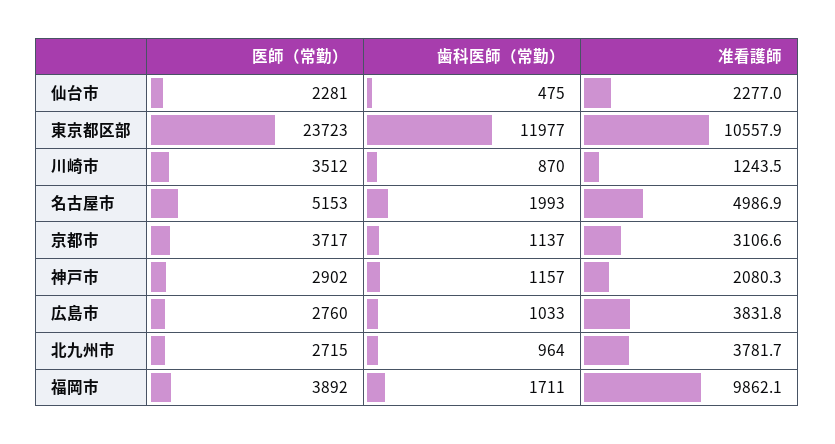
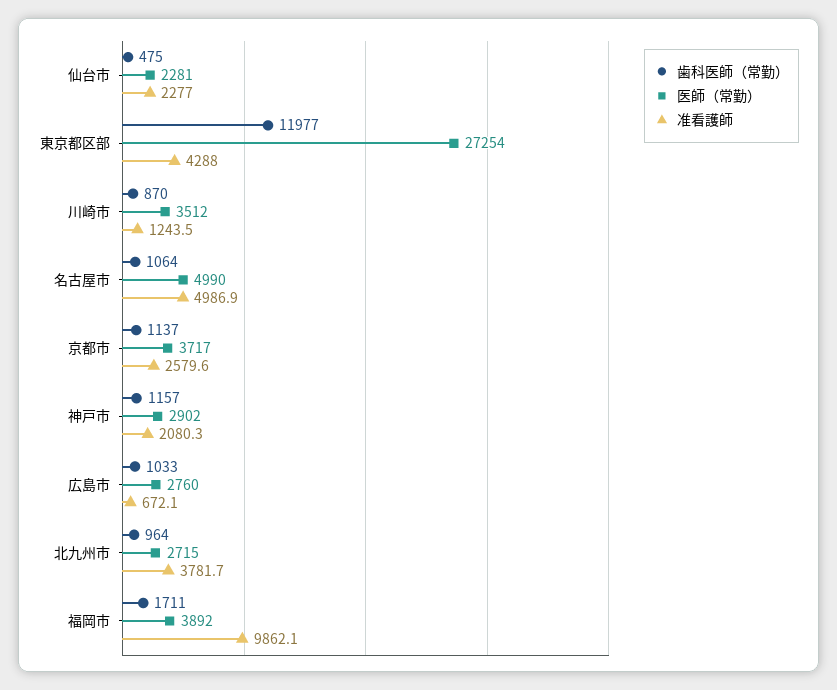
医師（常勤）, 東京都区部: 23723 -> 27254
准看護師, 東京都区部: 10557.9 -> 4288
医師（常勤）, 名古屋市: 5153 -> 4990
歯科医師（常勤）, 名古屋市: 1993 -> 1064
准看護師, 京都市: 3106.6 -> 2579.6
准看護師, 広島市: 3831.8 -> 672.1

